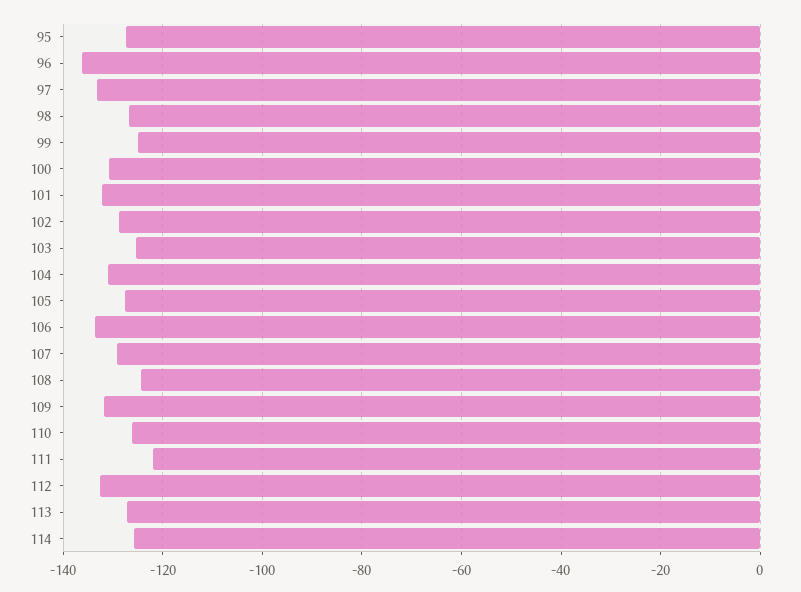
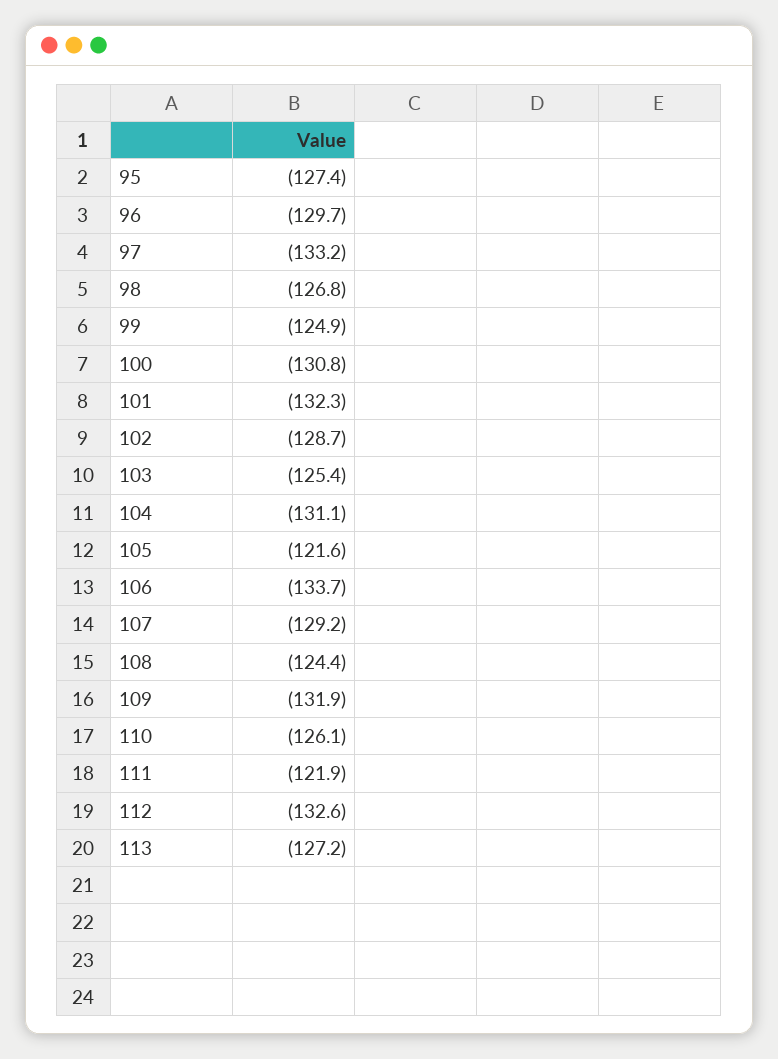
96: -136 -> -129.7
105: -128 -> -121.6
114: -126 -> none

